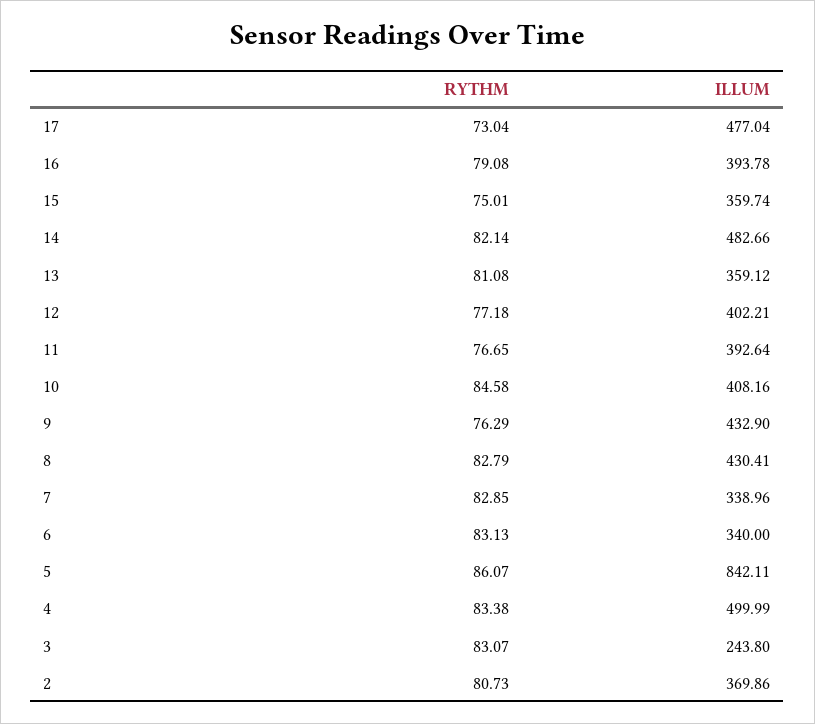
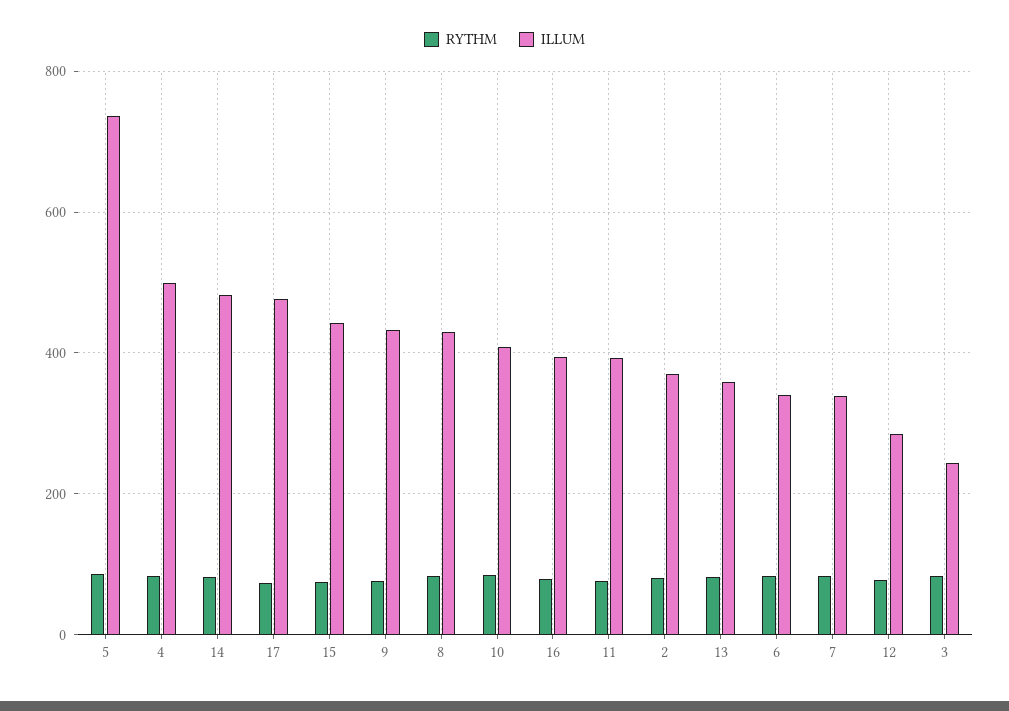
ILLUM, 15: 359.74 -> 440
ILLUM, 12: 402.21 -> 280
ILLUM, 5: 842.11 -> 740

